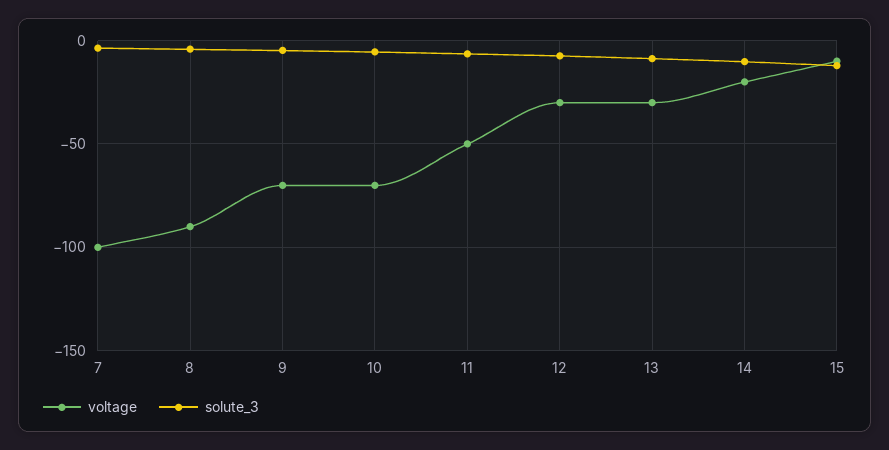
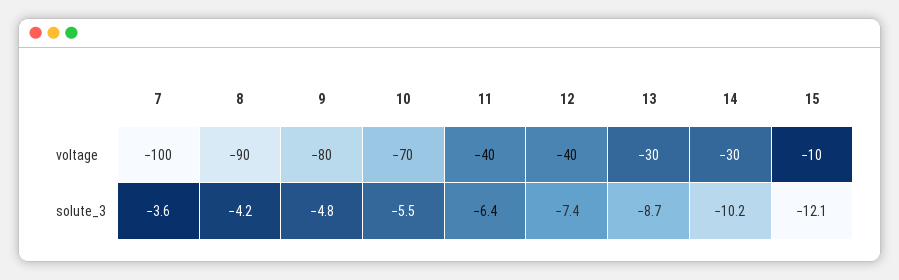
voltage, 9: -70 -> -80
voltage, 11: -50 -> -40
voltage, 12: -30 -> -40
voltage, 14: -20 -> -30

